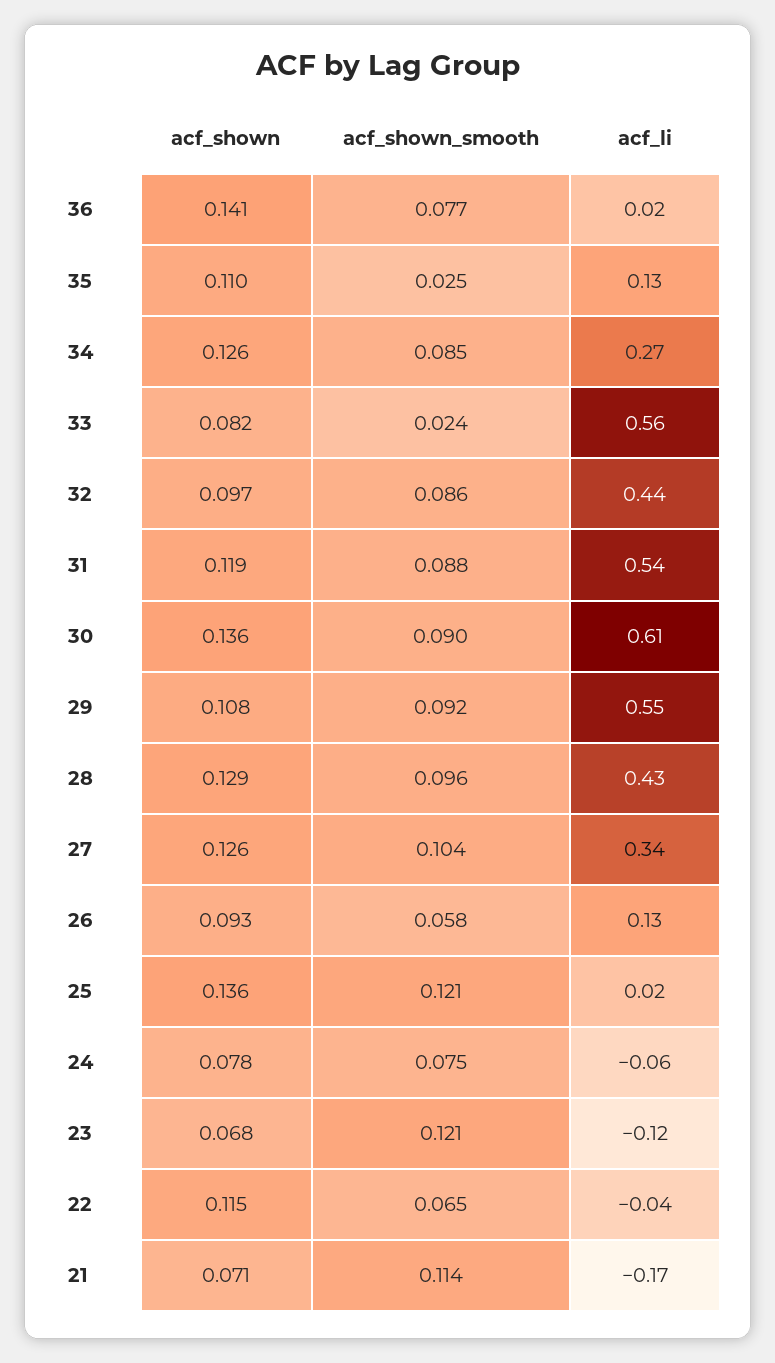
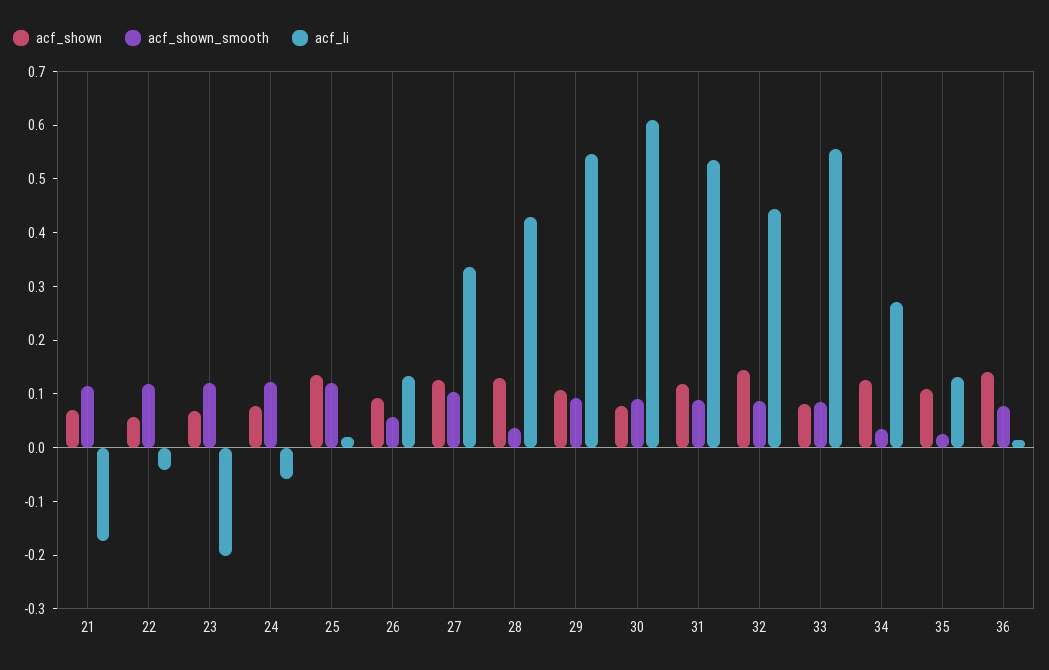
acf_shown_smooth, 34: 0.085 -> 0.04
acf_shown_smooth, 33: 0.024 -> 0.08
acf_shown, 32: 0.097 -> 0.14
acf_shown, 30: 0.136 -> 0.08
acf_shown_smooth, 28: 0.096 -> 0.04
acf_shown_smooth, 24: 0.075 -> 0.12
acf_li, 23: -0.12 -> -0.2
acf_shown, 22: 0.115 -> 0.06
acf_shown_smooth, 22: 0.065 -> 0.12

